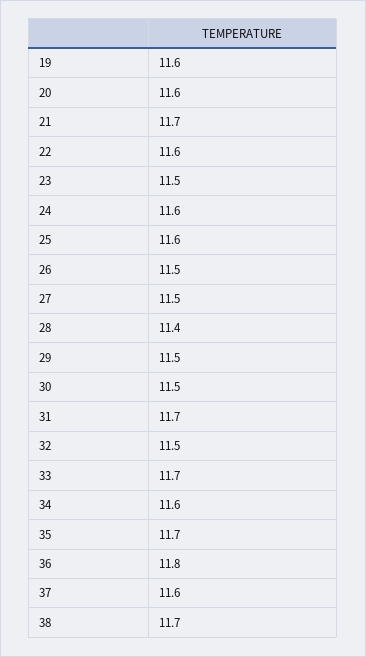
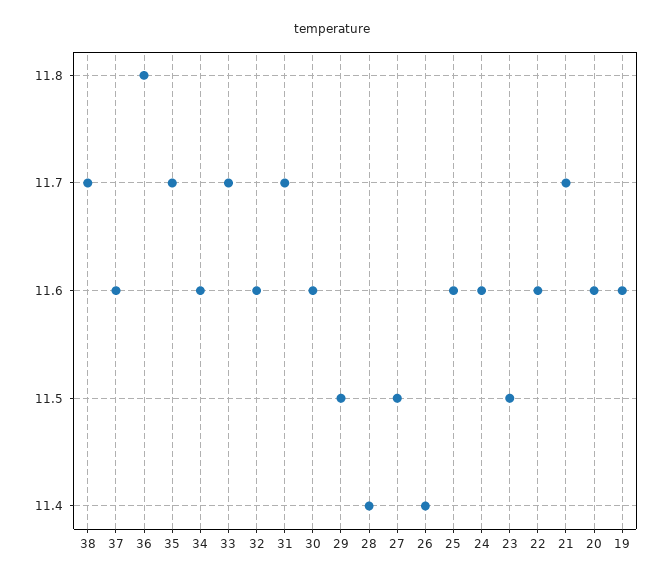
26: 11.5 -> 11.4
30: 11.5 -> 11.6
32: 11.5 -> 11.6

